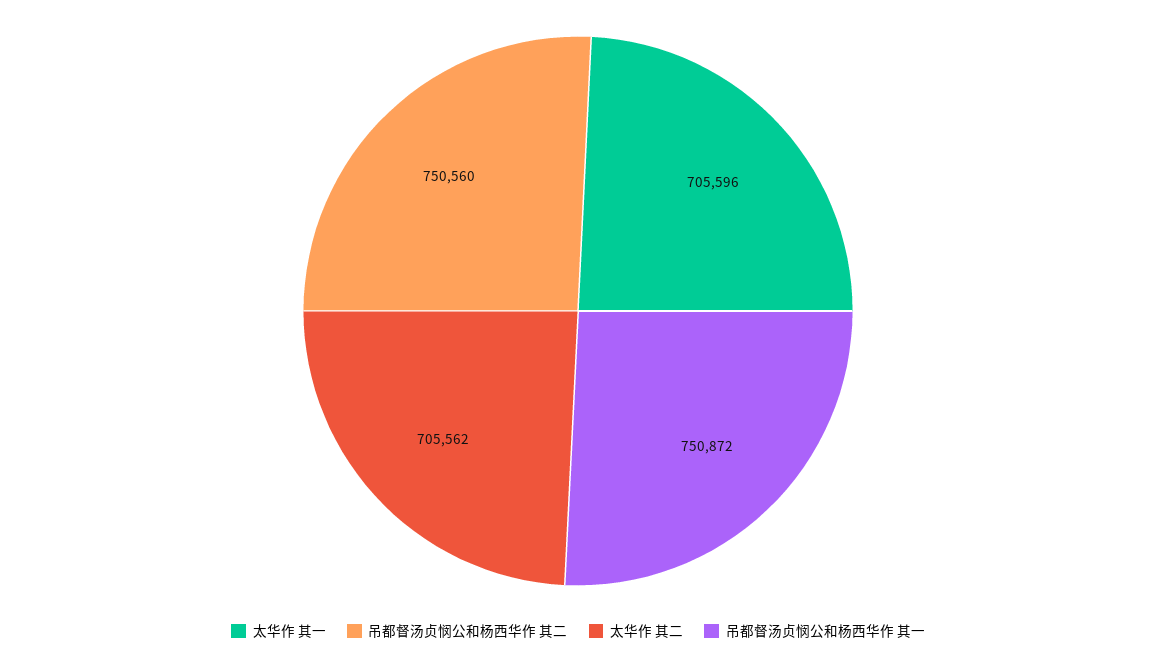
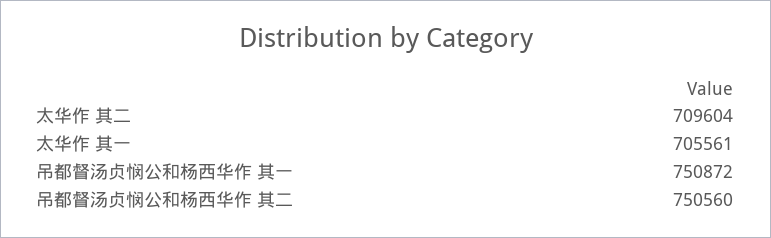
太华作 其一: 705596 -> 705561
太华作 其二: 705562 -> 709604

